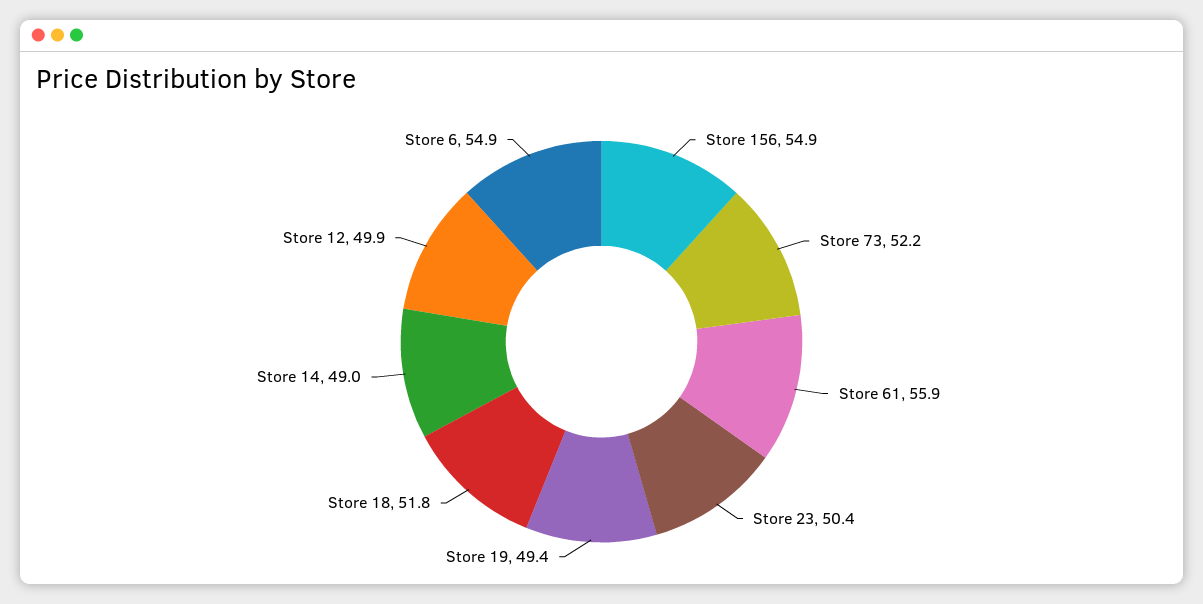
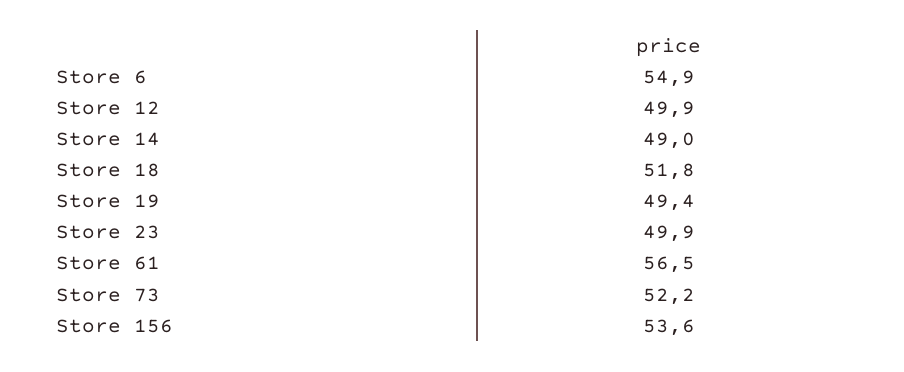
Store 156: 54.9 -> 53.6
Store 61: 55.9 -> 56.5
Store 23: 50.4 -> 49.9

